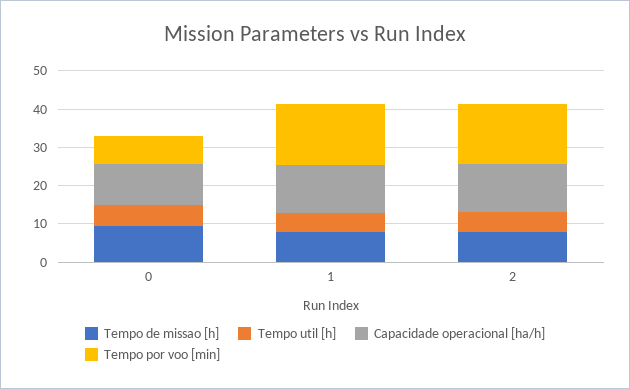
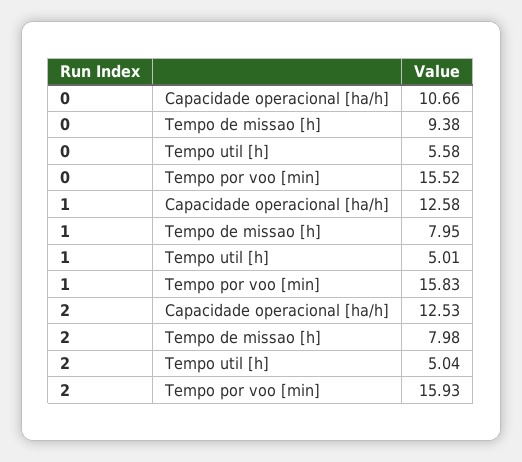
Tempo por voo [min], 0: 7.5 -> 15.52

